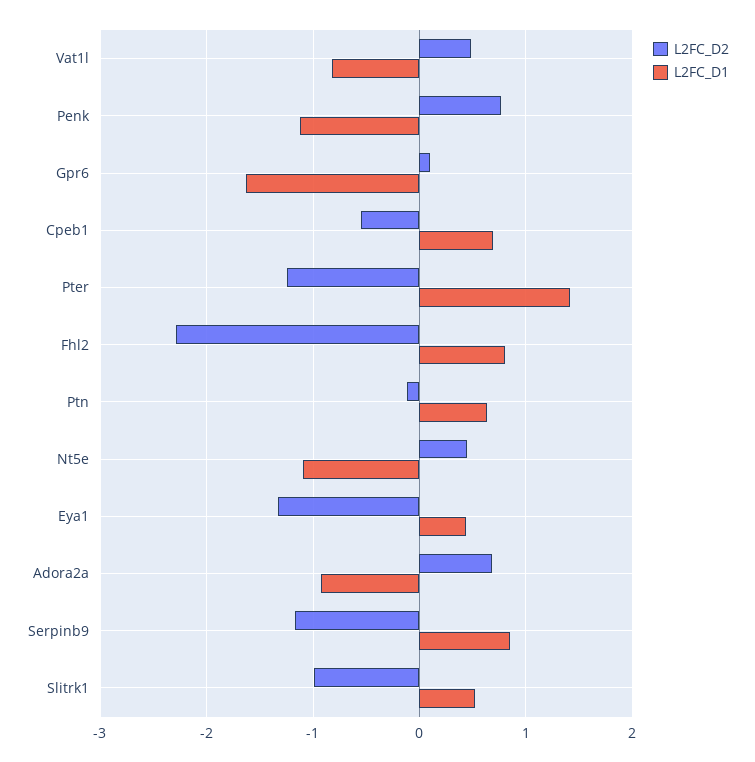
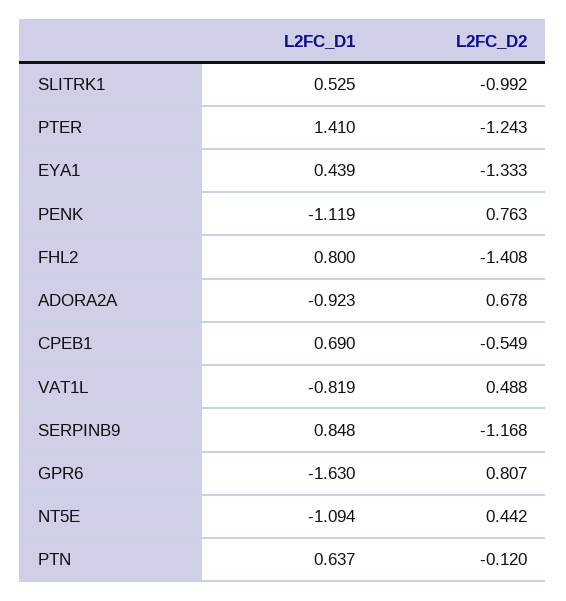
L2FC_D2, Gpr6: 0.1 -> 0.807
L2FC_D2, Fhl2: -2.3 -> -1.408

